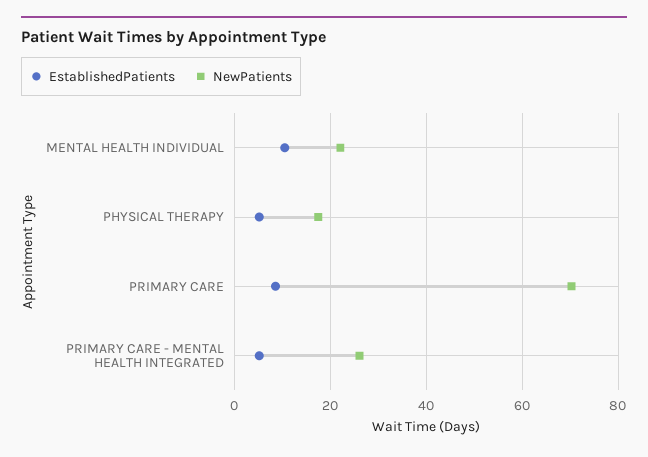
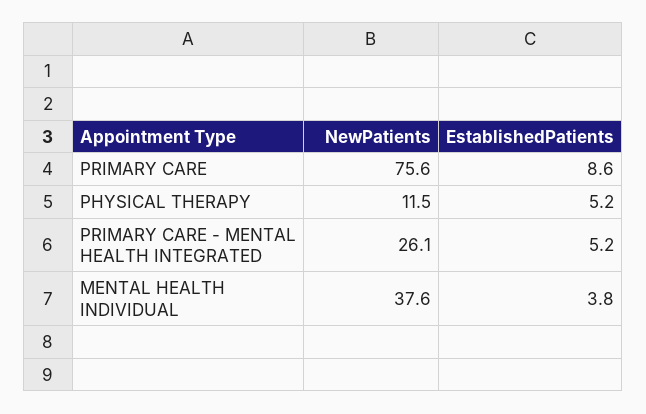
EstablishedPatients, MENTAL HEALTH INDIVIDUAL: 10 -> 3.8
NewPatients, MENTAL HEALTH INDIVIDUAL: 22 -> 37.6
NewPatients, PHYSICAL THERAPY: 18 -> 11.5
NewPatients, PRIMARY CARE: 70 -> 75.6

